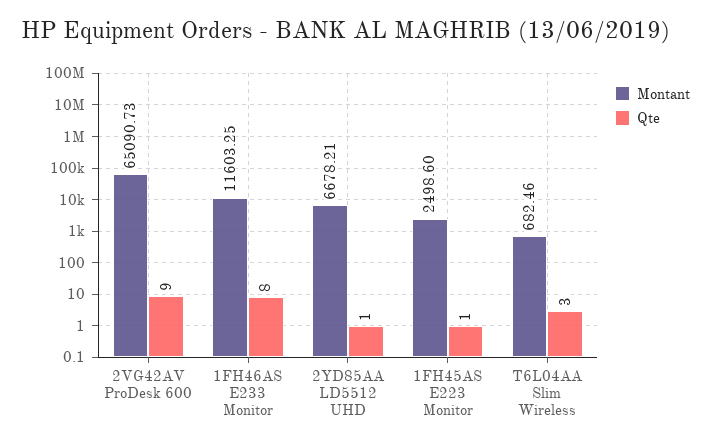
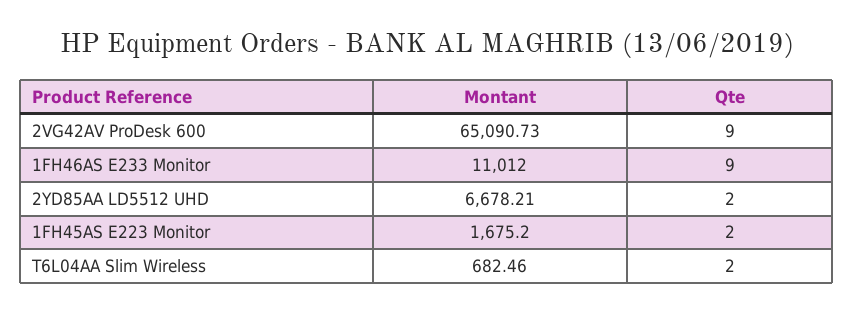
Montant, 1FH46AS E233 Monitor: 11603.25 -> 11012
Qte, 1FH46AS E233 Monitor: 8 -> 9
Qte, 2YD85AA LD5512 UHD: 1 -> 2
Montant, 1FH45AS E223 Monitor: 2498.6 -> 1675.2
Qte, 1FH45AS E223 Monitor: 1 -> 2
Qte, T6L04AA Slim Wireless: 3 -> 2

